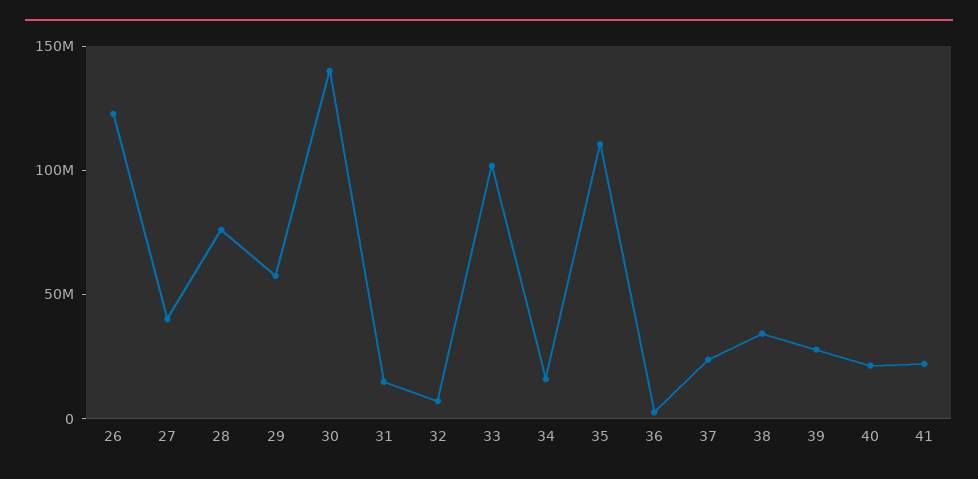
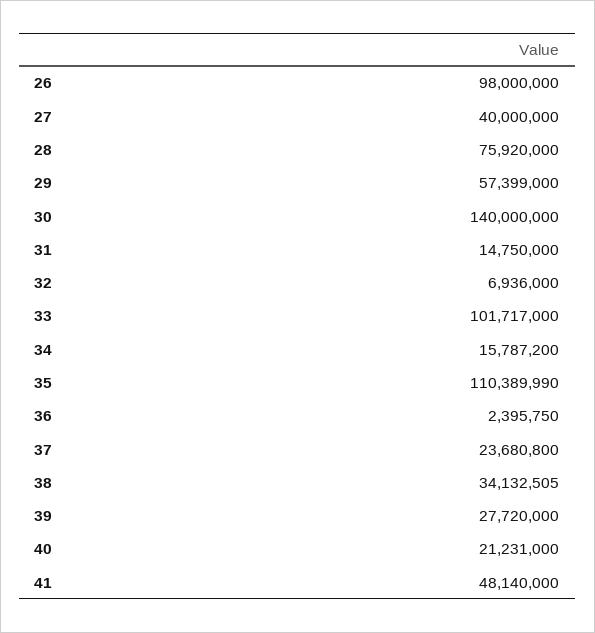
26: 120000000 -> 98000000
41: 20000000 -> 48140000

